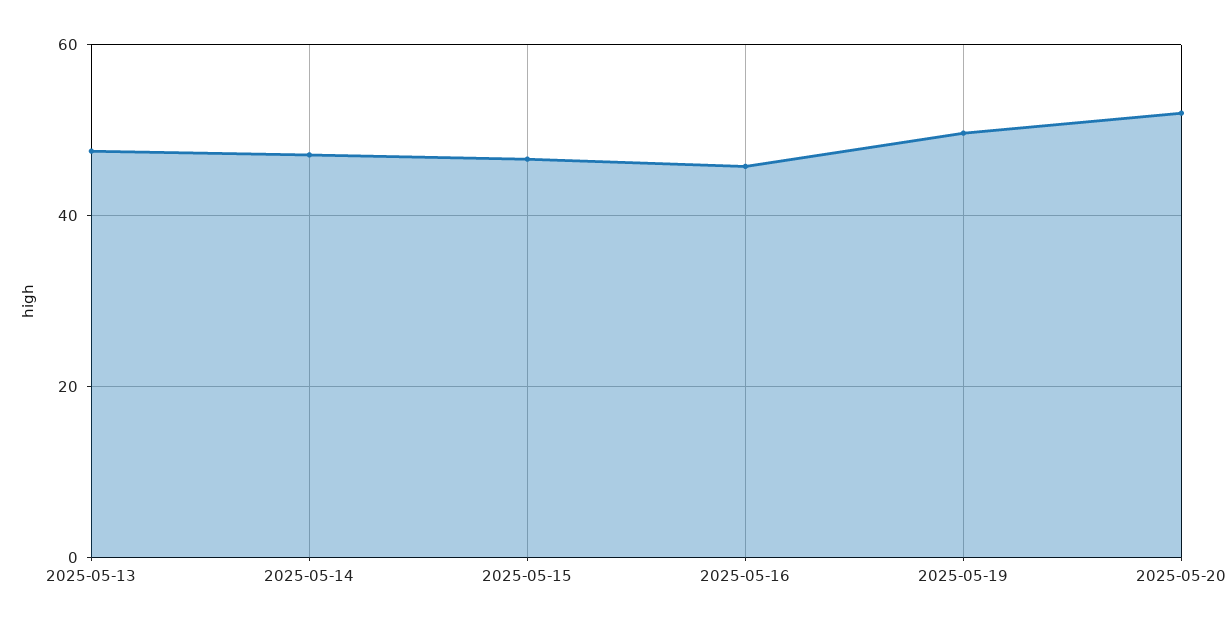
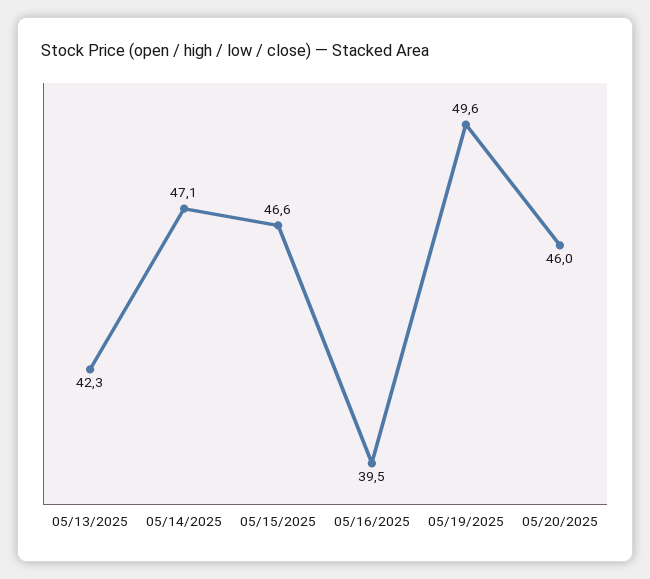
2025-05-13: 48 -> 42.3
2025-05-16: 46 -> 39.5
2025-05-20: 52 -> 46

